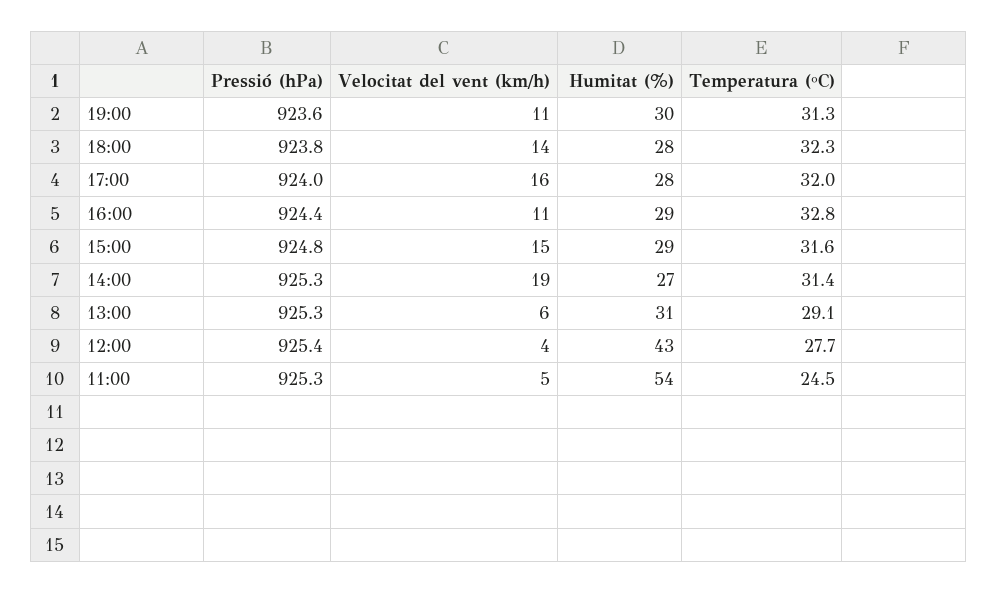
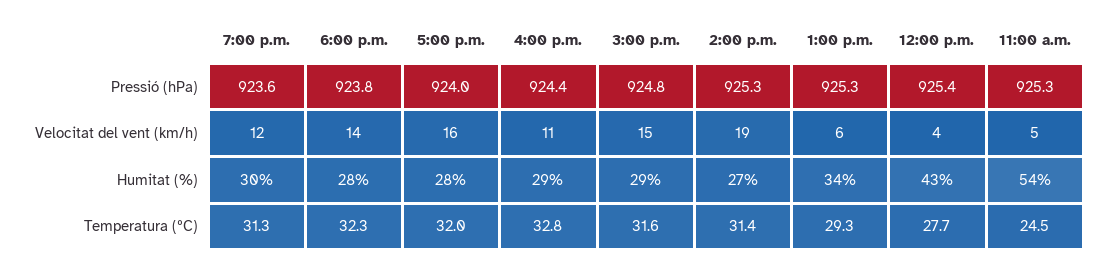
Velocitat del vent (km/h), 19:00: 11 -> 12
Humitat (%), 13:00: 31 -> 34
Temperatura (ºC), 13:00: 29.1 -> 29.3

